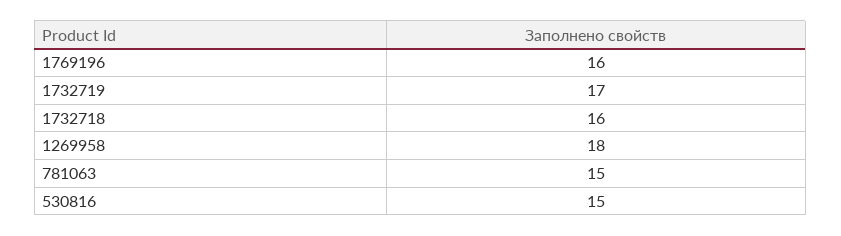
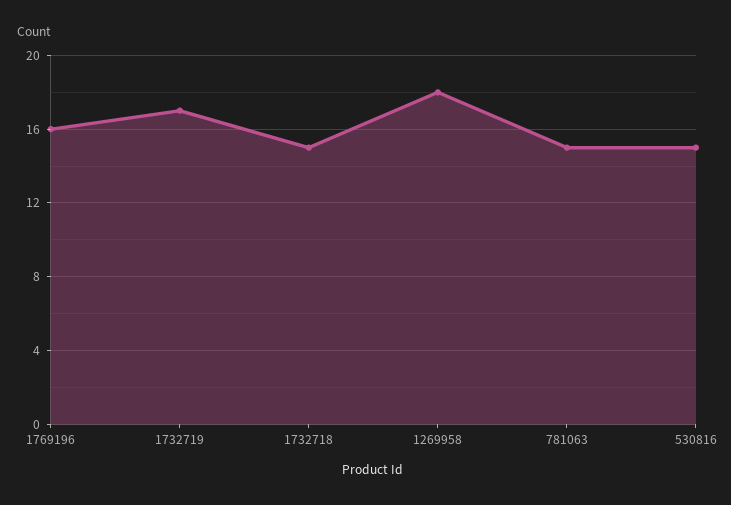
1732718: 16 -> 15

